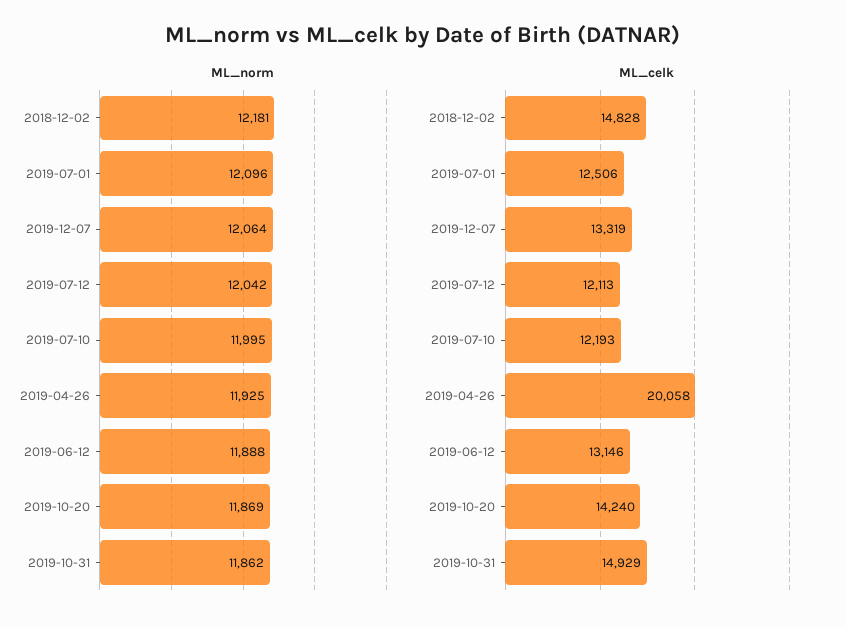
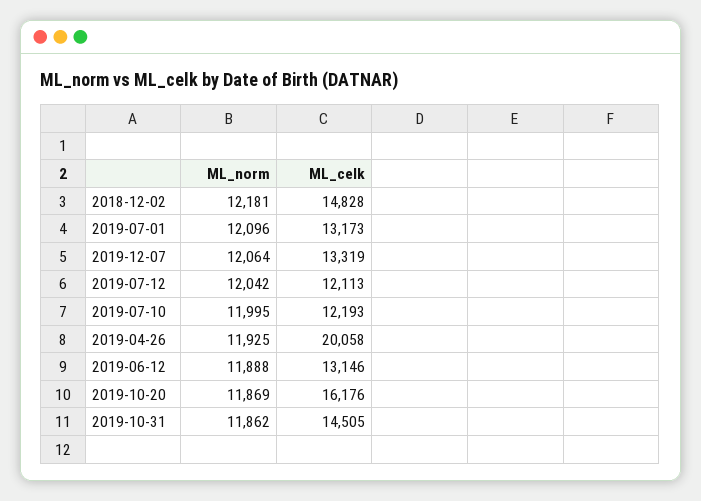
ML_celk, 2019-07-01: 12506 -> 13173
ML_celk, 2019-10-20: 14240 -> 16176
ML_celk, 2019-10-31: 14929 -> 14505

